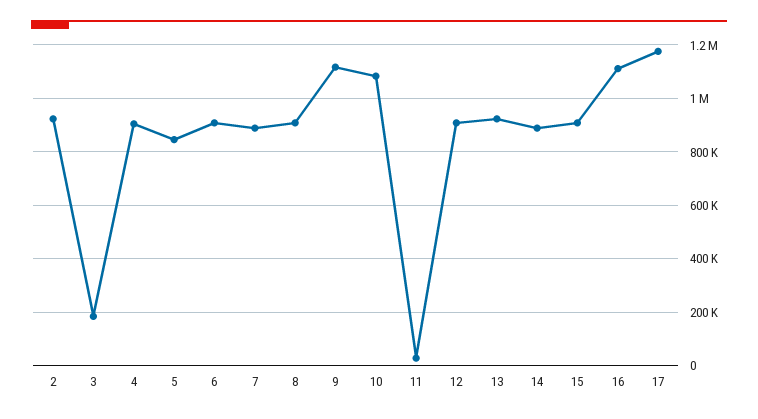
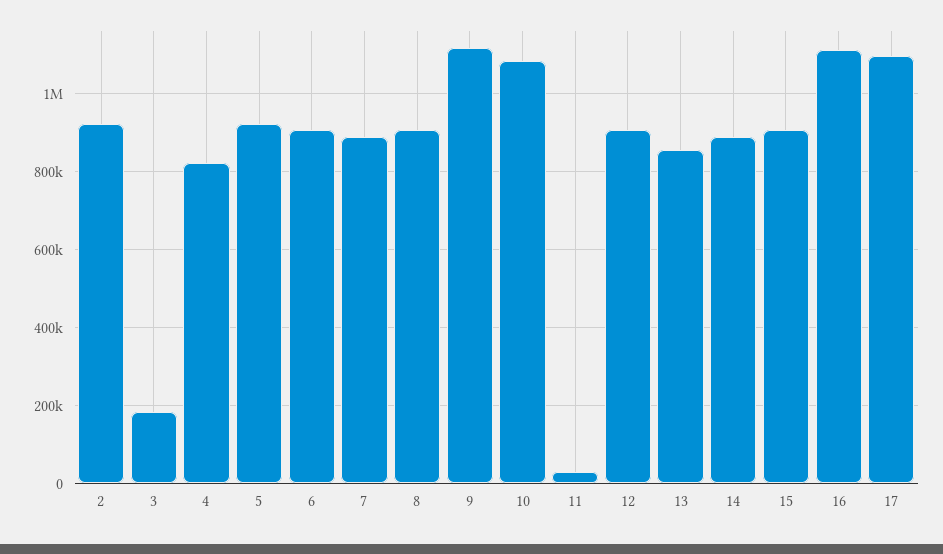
4: 900000 -> 820000
5: 850000 -> 920000
13: 925000 -> 860000
17: 1175000 -> 1100000

